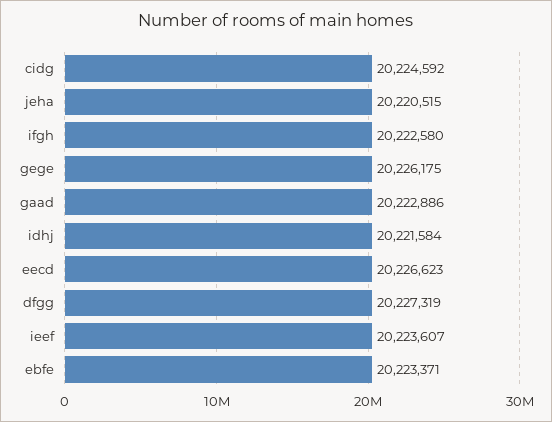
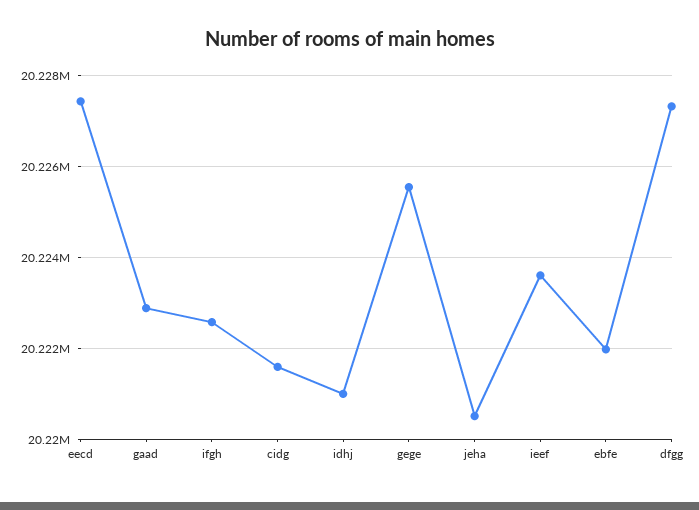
cidg: 20224592 -> 20221600
gege: 20226175 -> 20225600
idhj: 20221584 -> 20221000
eecd: 20226623 -> 20227400
ebfe: 20223371 -> 20222000

